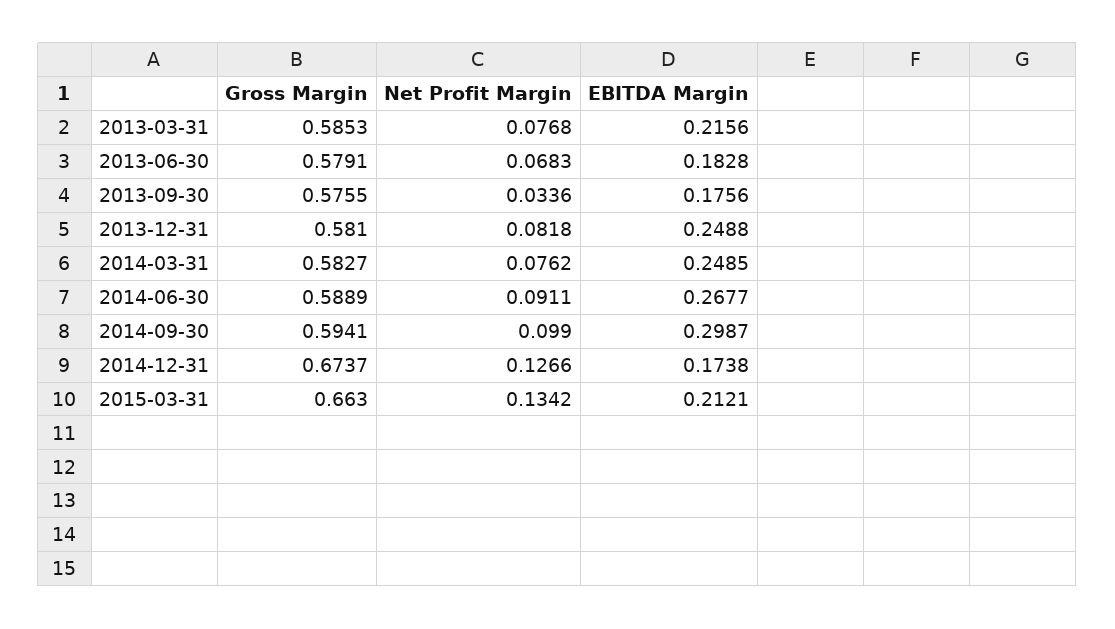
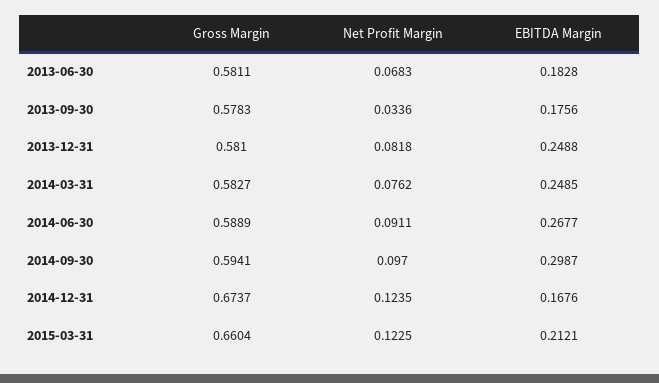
Gross Margin, 2013-03-31: 0.5853 -> none
Net Profit Margin, 2013-03-31: 0.0768 -> none
EBITDA Margin, 2013-03-31: 0.2156 -> none
Gross Margin, 2013-06-30: 0.5791 -> 0.5811
Gross Margin, 2013-09-30: 0.5755 -> 0.5783
Net Profit Margin, 2014-09-30: 0.099 -> 0.097
Net Profit Margin, 2014-12-31: 0.1266 -> 0.1235
EBITDA Margin, 2014-12-31: 0.1738 -> 0.1676
Gross Margin, 2015-03-31: 0.663 -> 0.6604
Net Profit Margin, 2015-03-31: 0.1342 -> 0.1225

